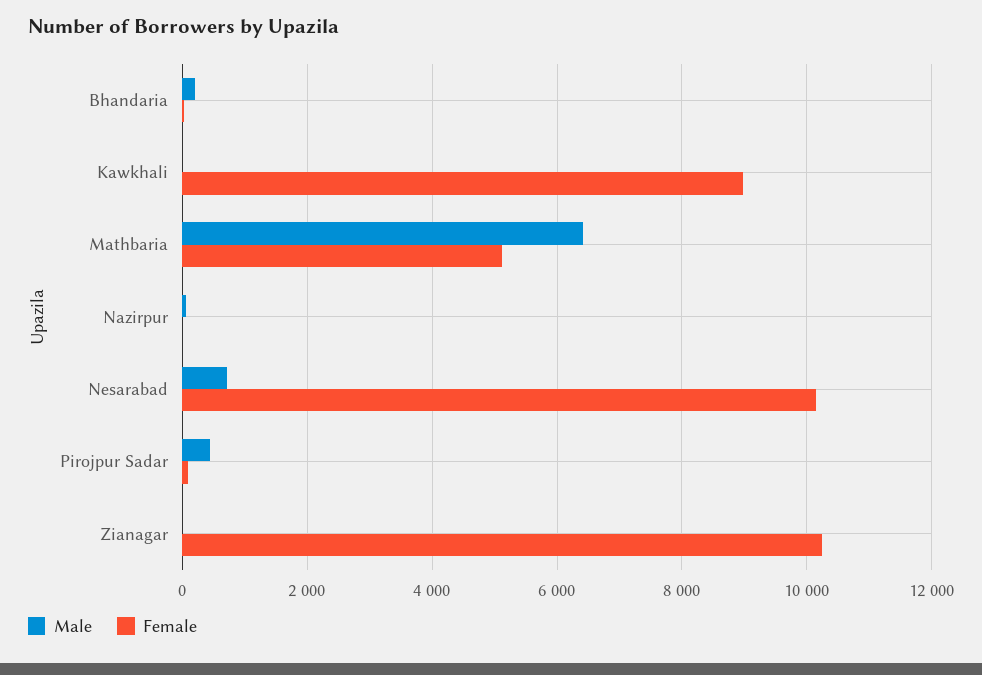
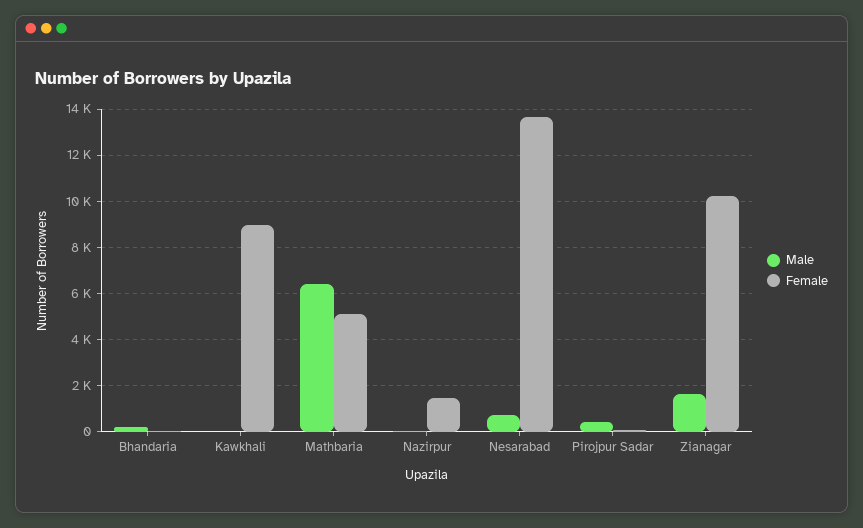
Female, Nazirpur: 0 -> 1500
Female, Nesarabad: 10200 -> 13500
Male, Zianagar: 0 -> 1500

